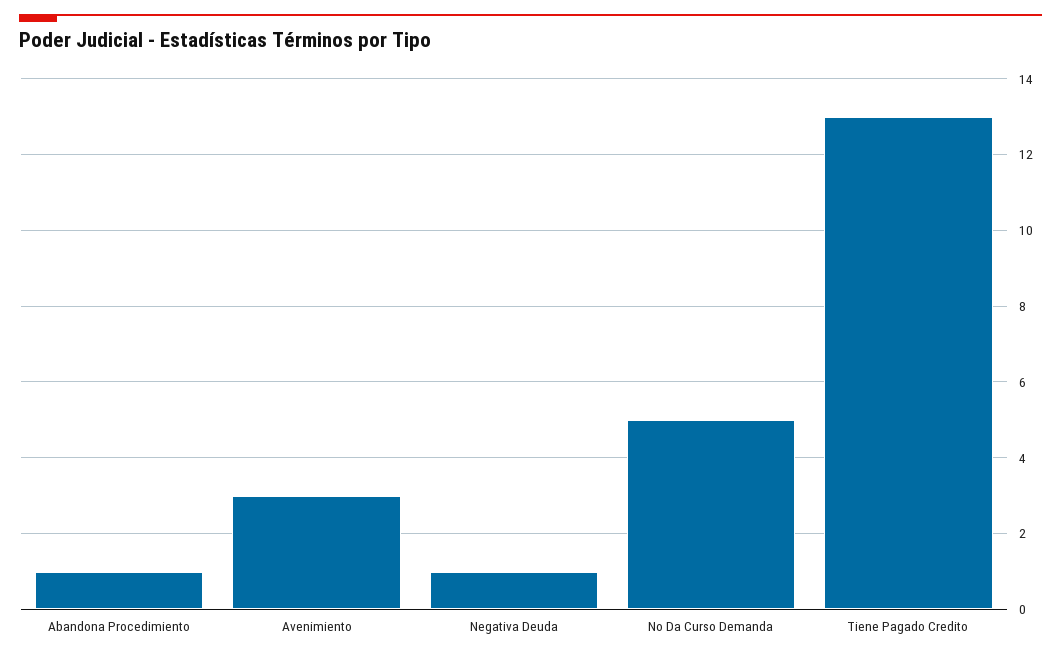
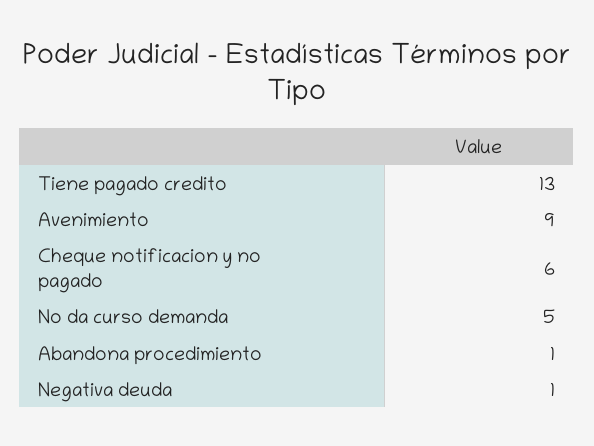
Avenimiento: 3 -> 9
Cheque notificacion y no pagado: none -> 6

